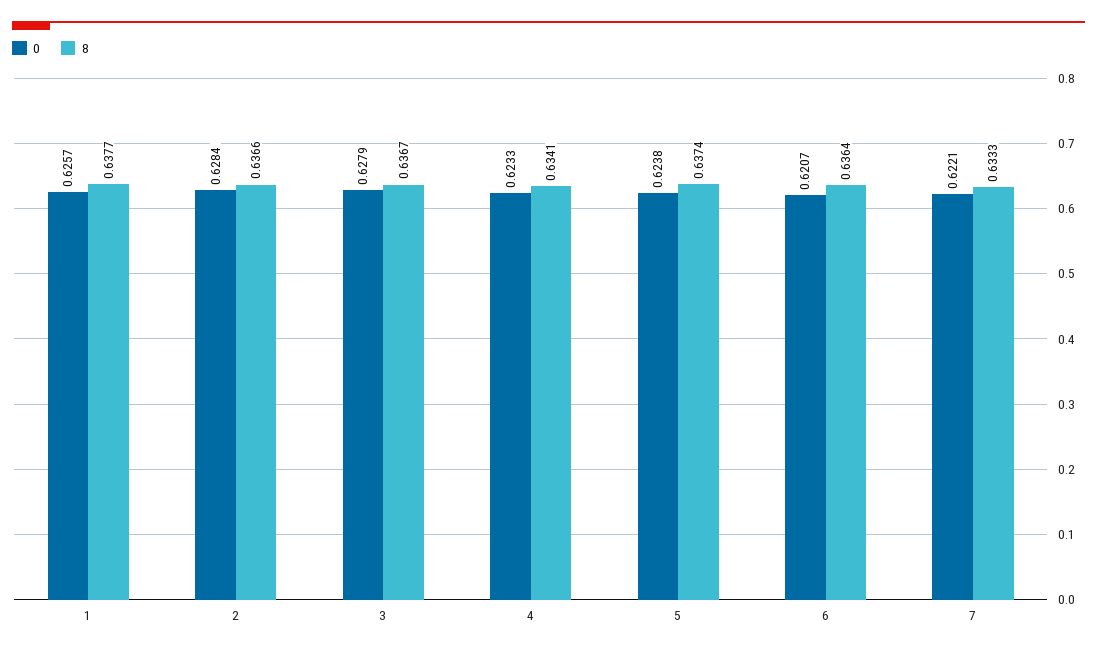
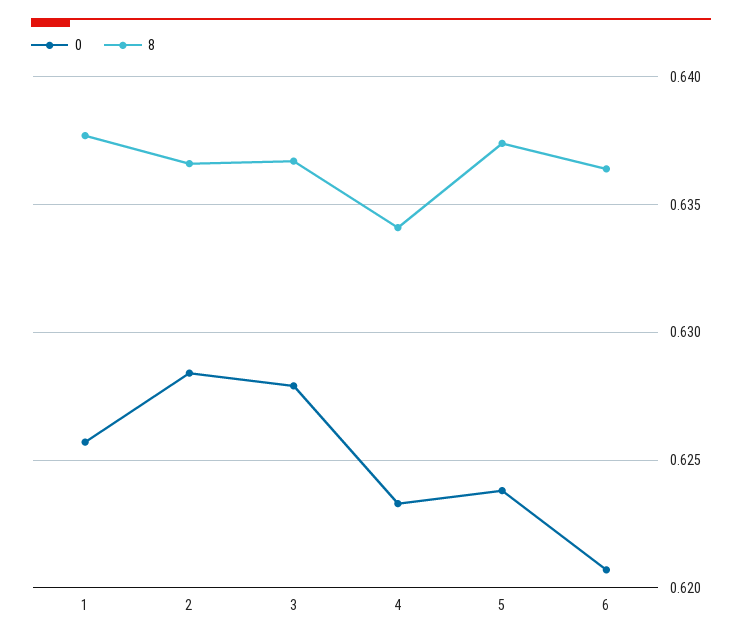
0, 7: 0.6221 -> none
8, 7: 0.6333 -> none

